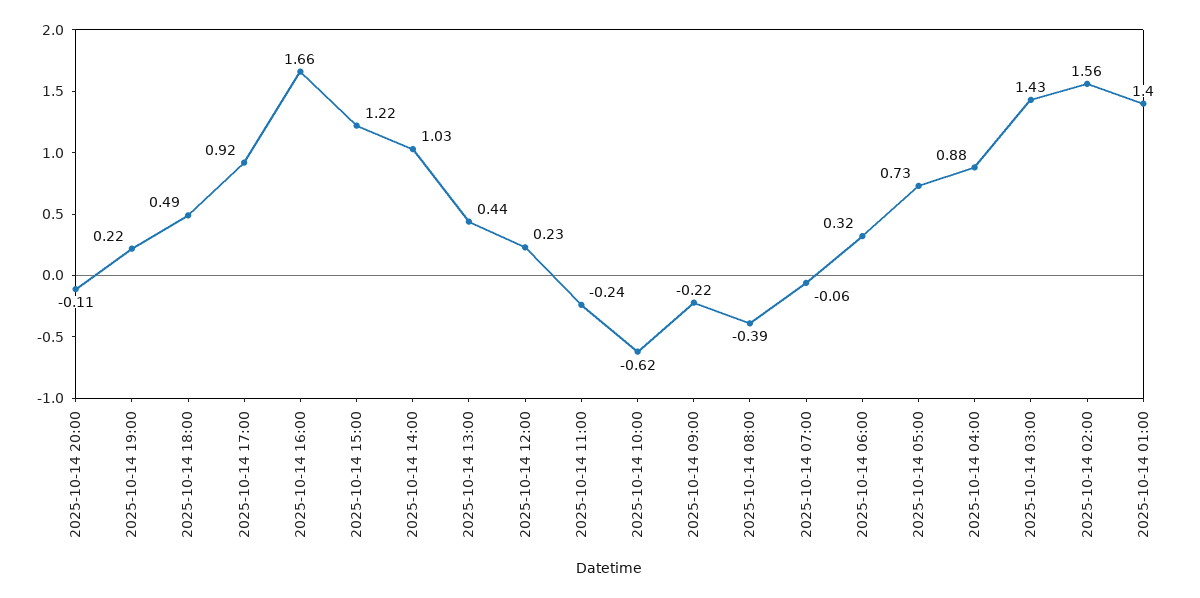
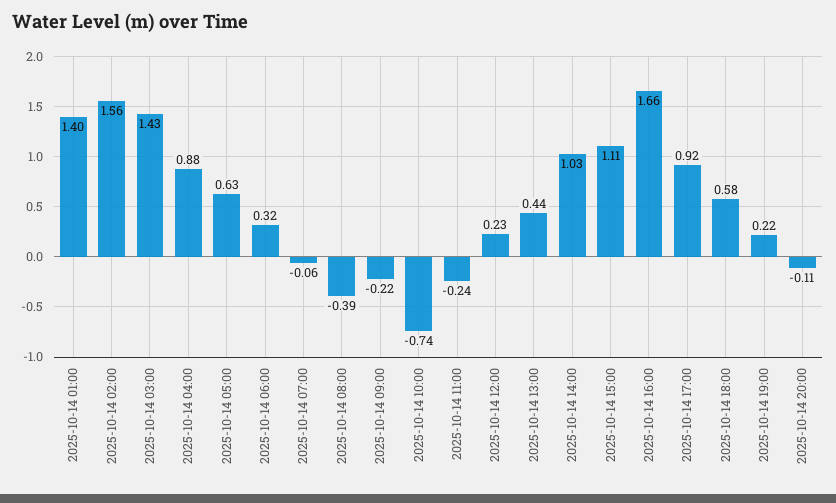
2025-10-14 18:00: 0.49 -> 0.58
2025-10-14 15:00: 1.22 -> 1.11
2025-10-14 10:00: -0.62 -> -0.74
2025-10-14 05:00: 0.73 -> 0.63

